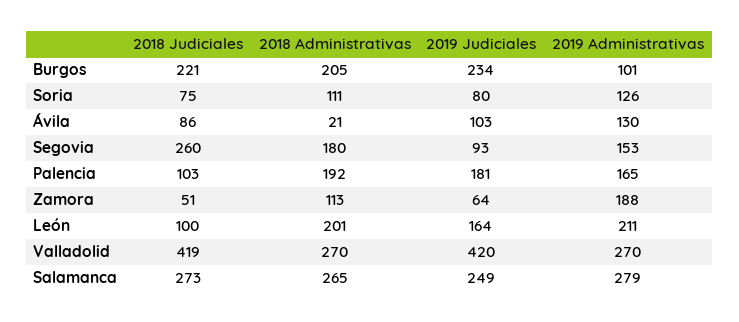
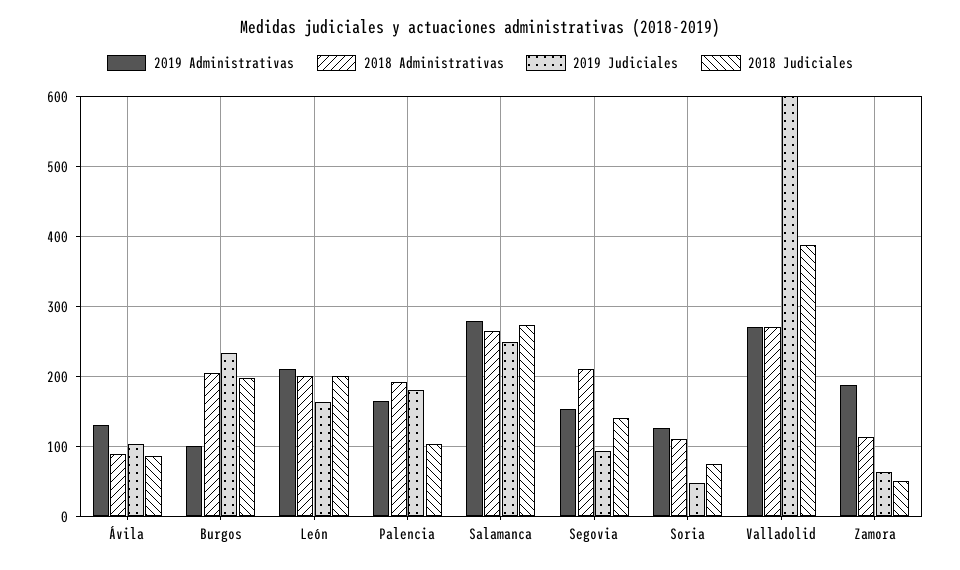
2018 Judiciales, Burgos: 221 -> 200
2019 Judiciales, Soria: 80 -> 50
2018 Administrativas, Ávila: 21 -> 90
2018 Judiciales, Segovia: 260 -> 140
2018 Administrativas, Segovia: 180 -> 210
2018 Judiciales, León: 100 -> 200
2018 Judiciales, Valladolid: 419 -> 390
2019 Judiciales, Valladolid: 420 -> 600

